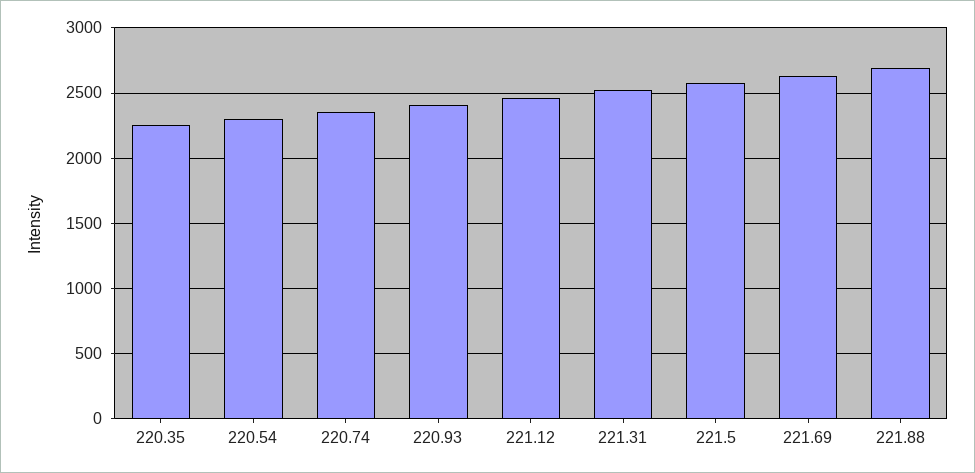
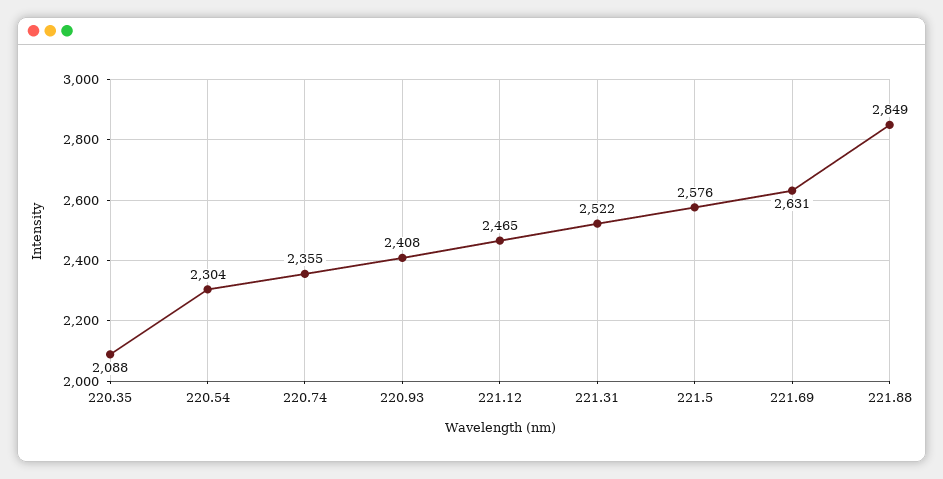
220.35: 2250 -> 2088
221.88: 2700 -> 2849

